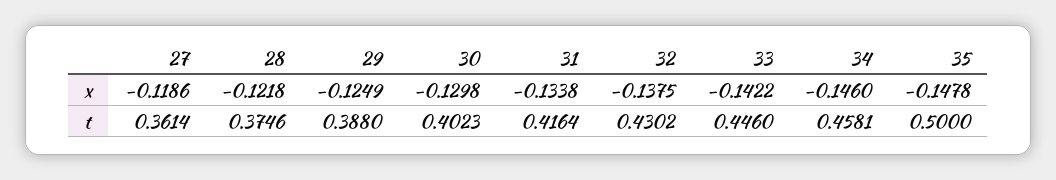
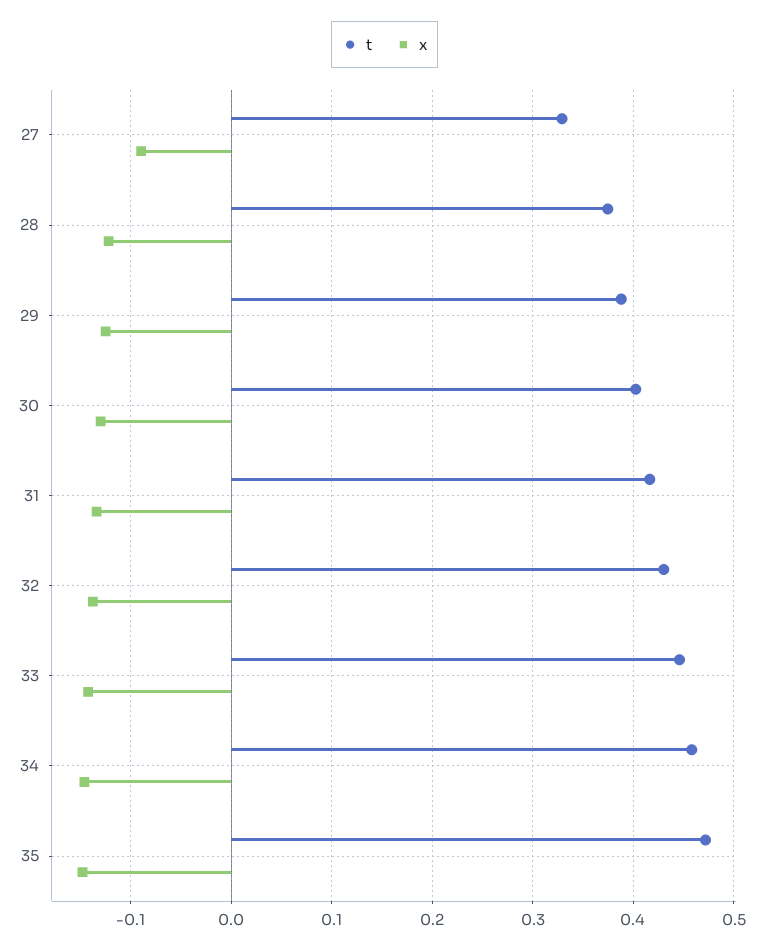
x, 27: -0.1186 -> -0.09
t, 27: 0.3614 -> 0.33
t, 35: 0.5 -> 0.47

